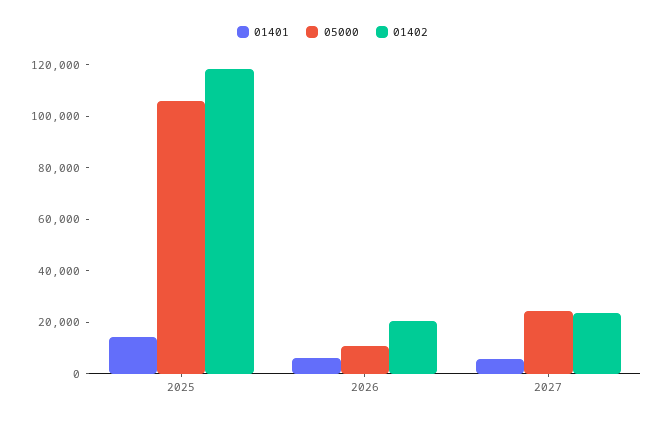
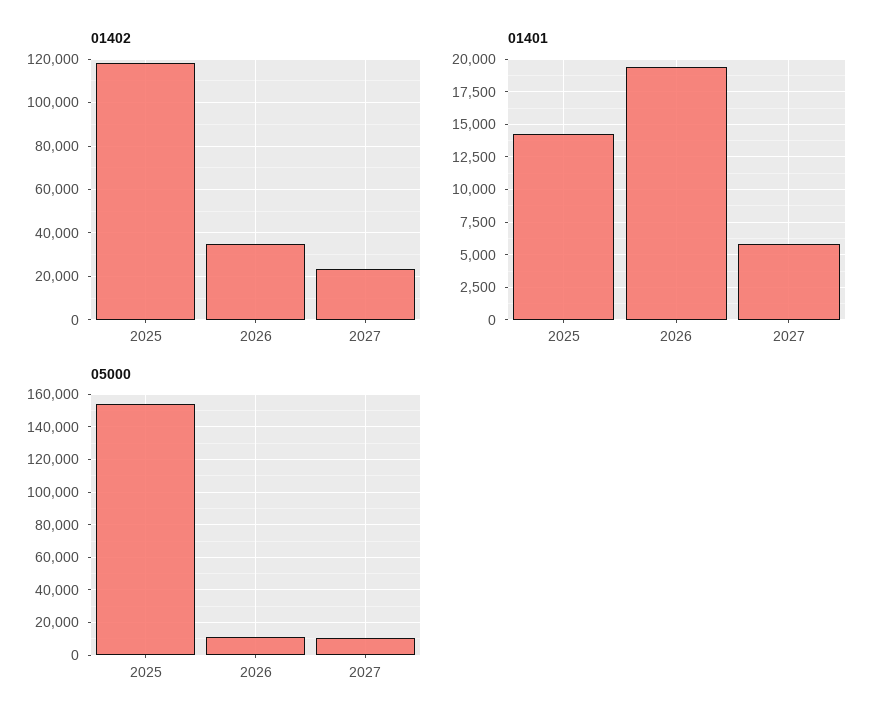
05000, 2025: 105000 -> 155000
01401, 2026: 5000 -> 19500
01402, 2026: 20000 -> 35000
05000, 2027: 25000 -> 10000

